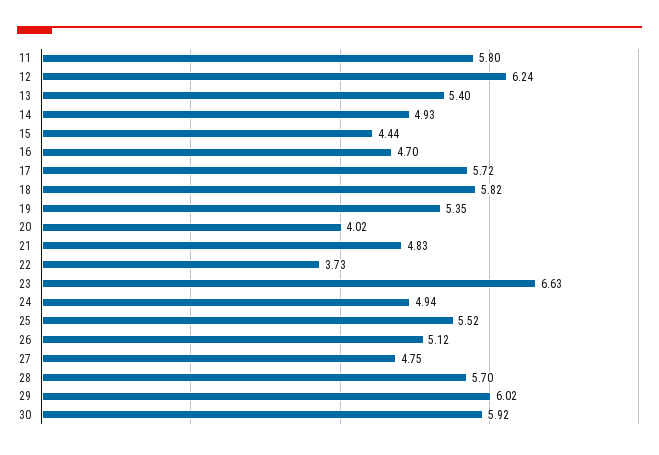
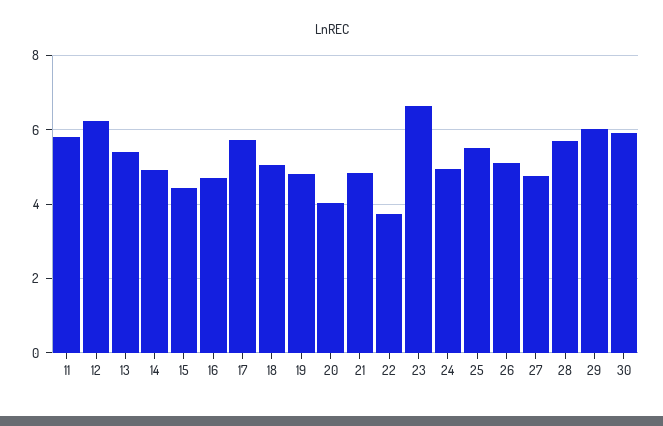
18: 5.82 -> 5
19: 5.35 -> 4.8

